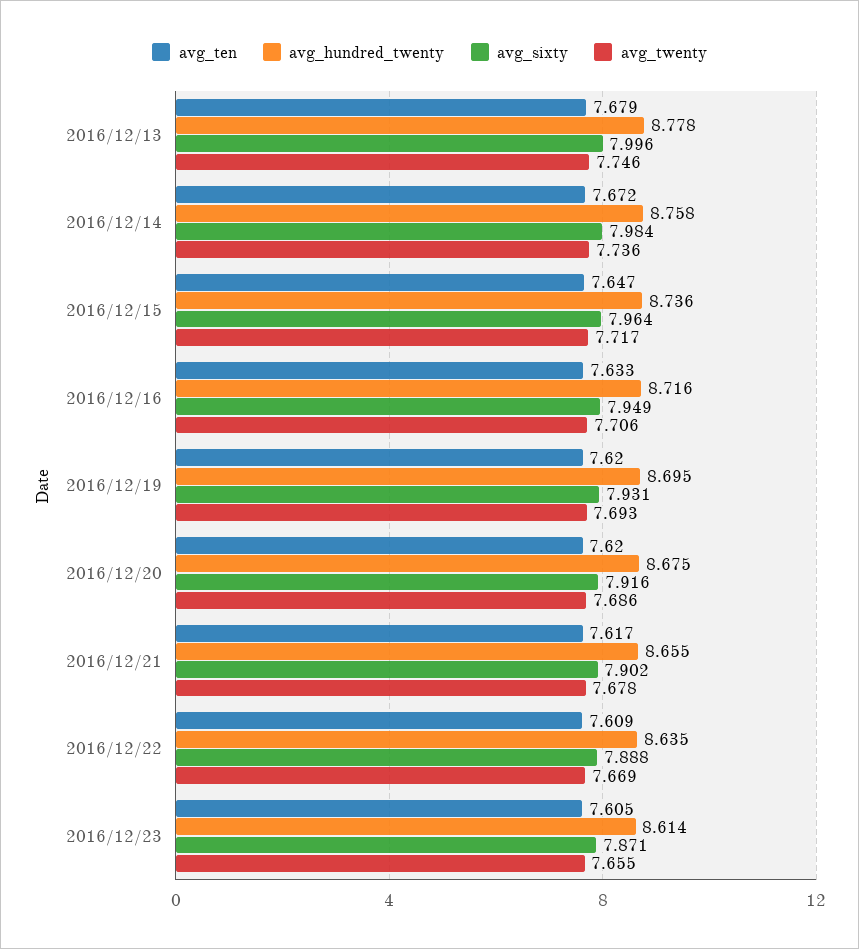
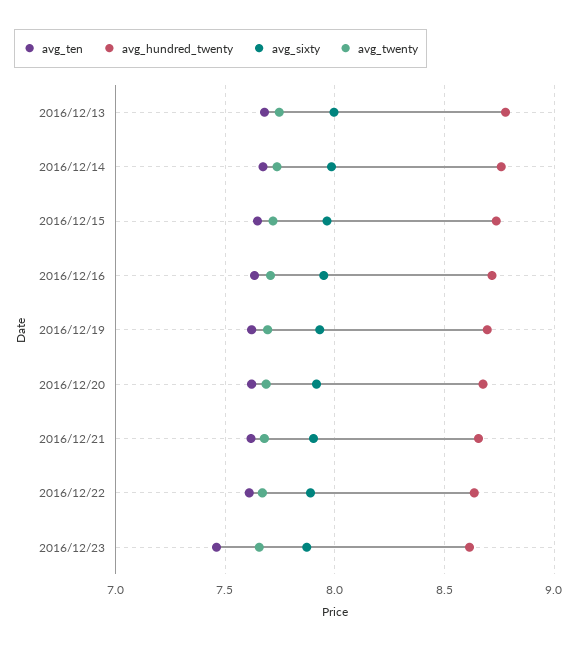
avg_ten, 2016/12/23: 7.605 -> 7.45

